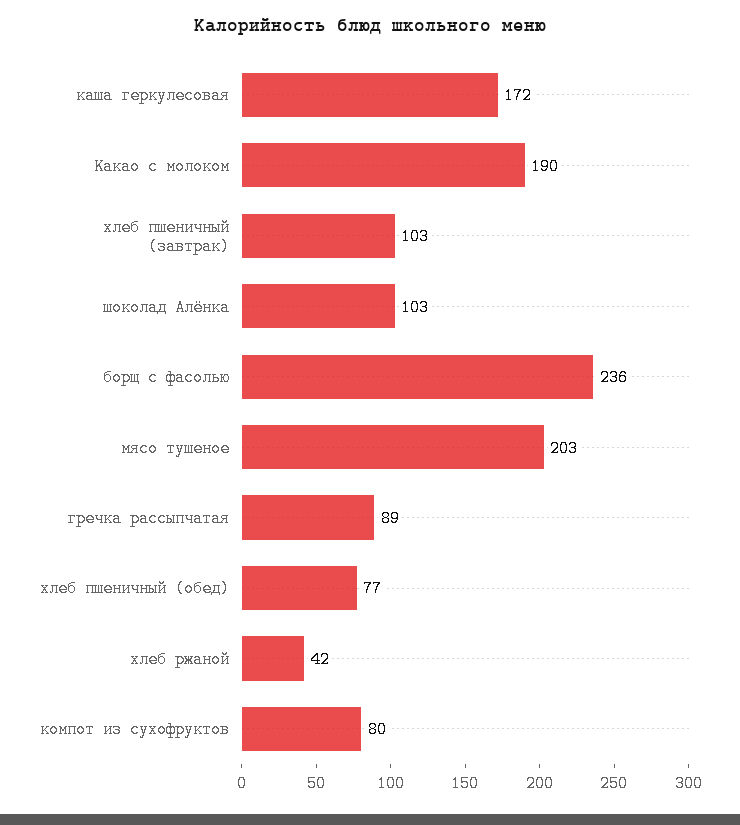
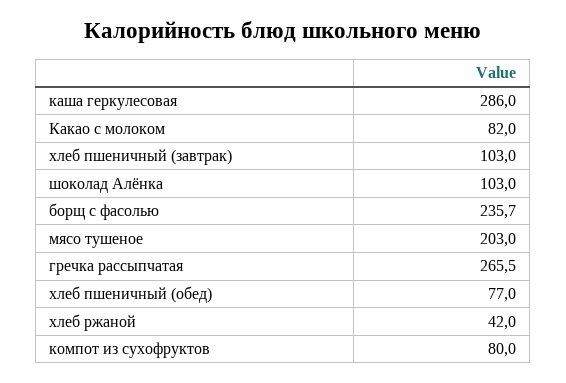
каша геркулесовая: 172 -> 286
Какао с молоком: 190 -> 82
гречка рассыпчатая: 89 -> 265.5

